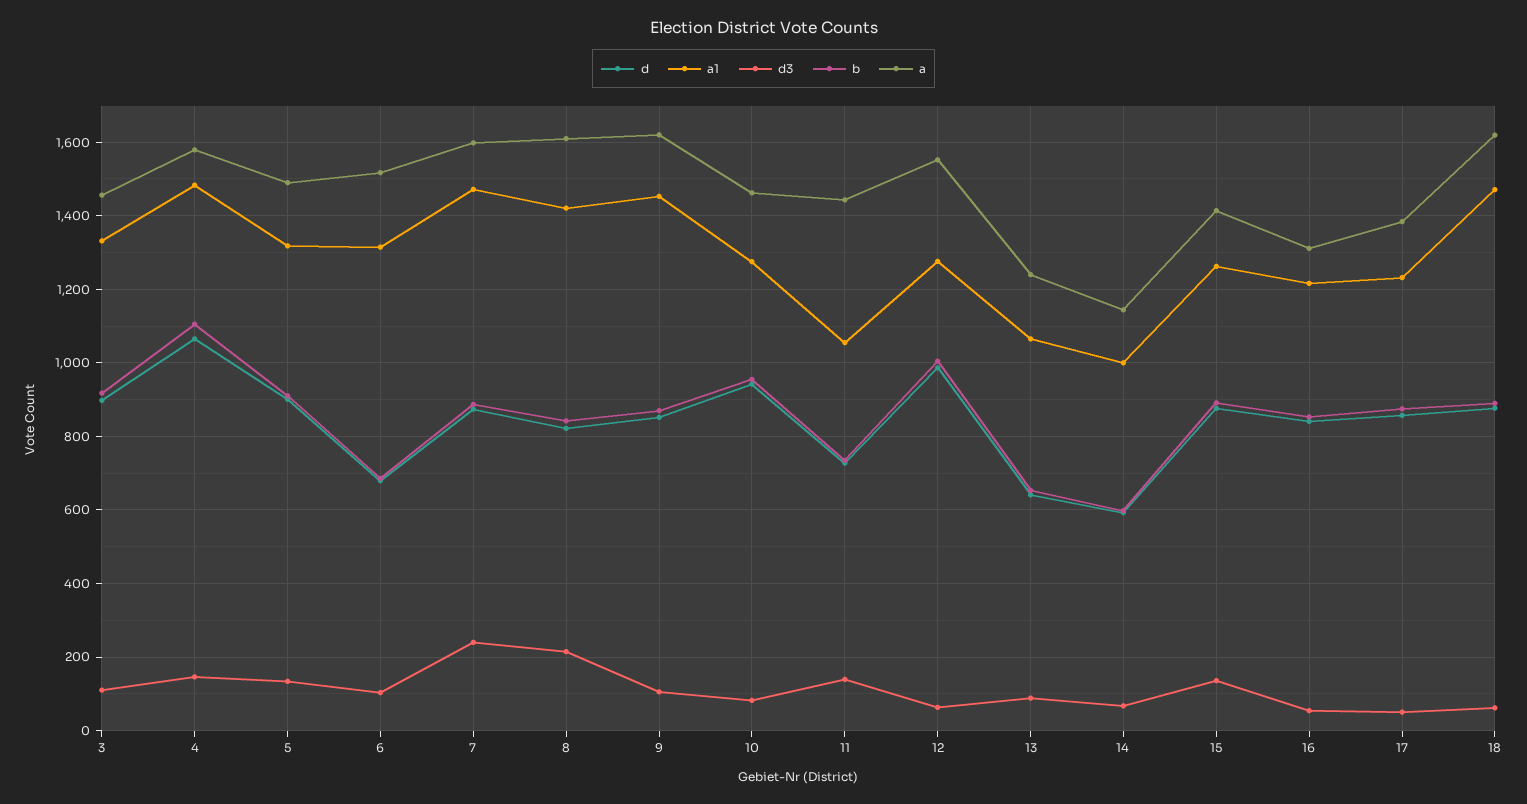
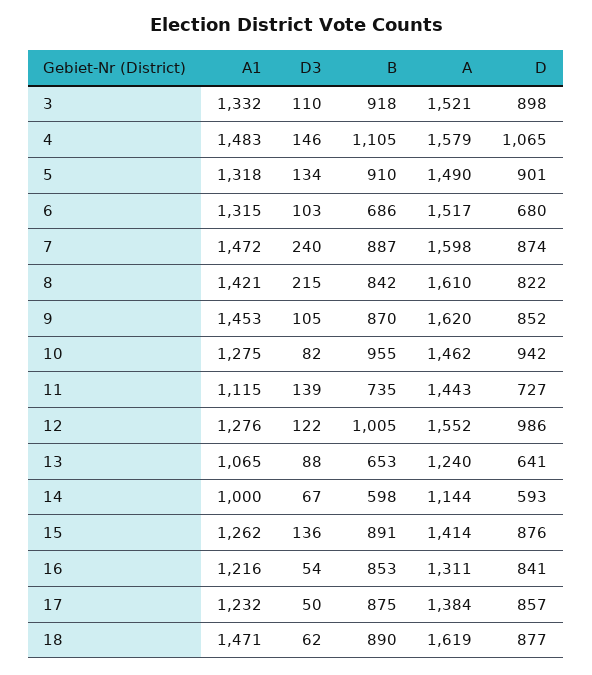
a, 3: 1460 -> 1521
a1, 11: 1060 -> 1115
d3, 12: 60 -> 122

